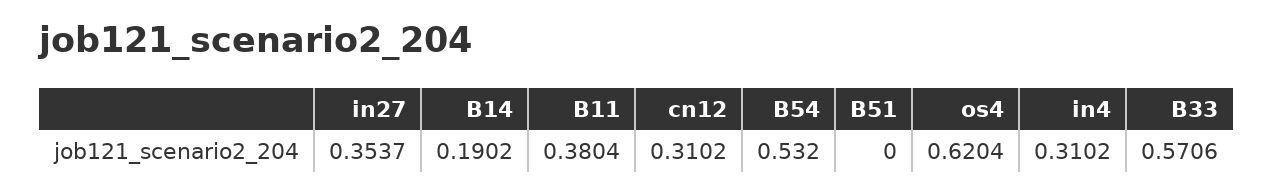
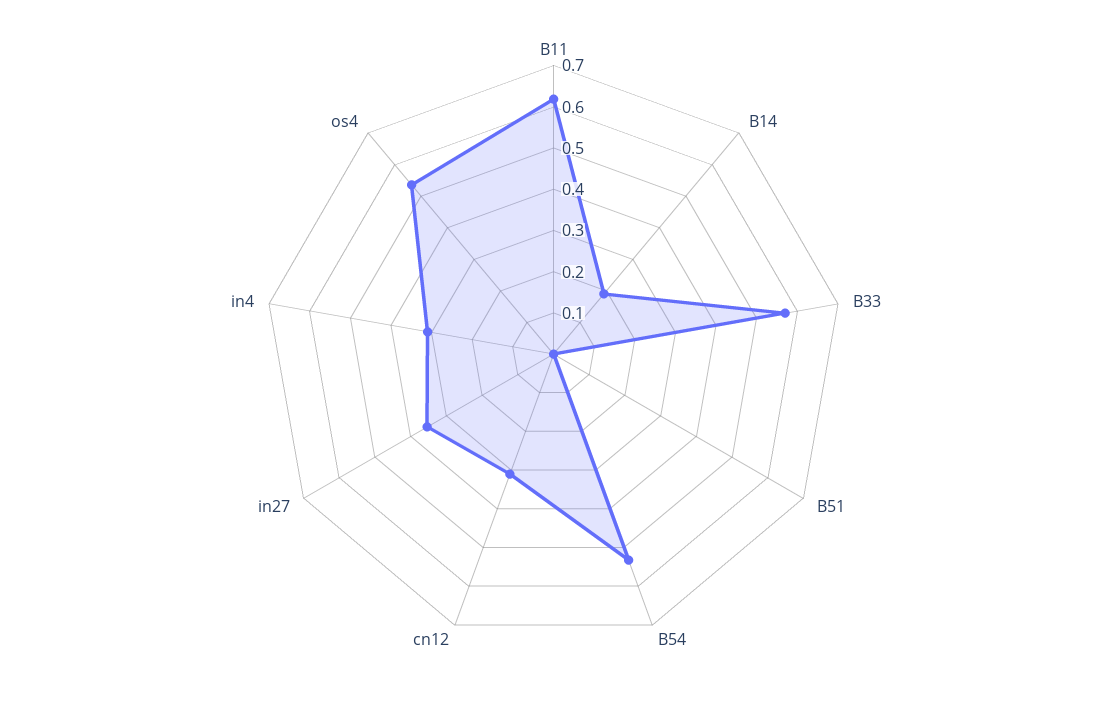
B11: 0.3804 -> 0.62
os4: 0.6204 -> 0.54

